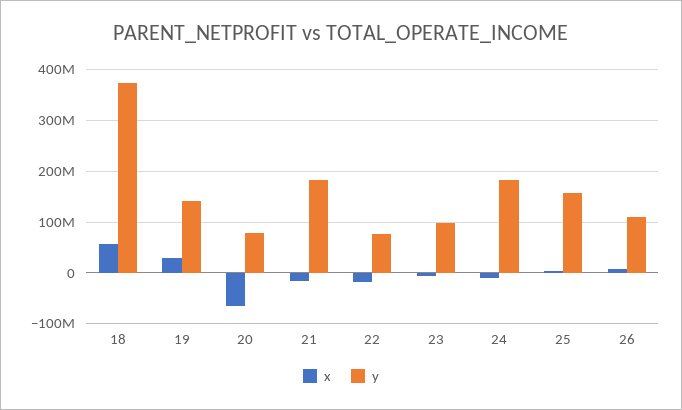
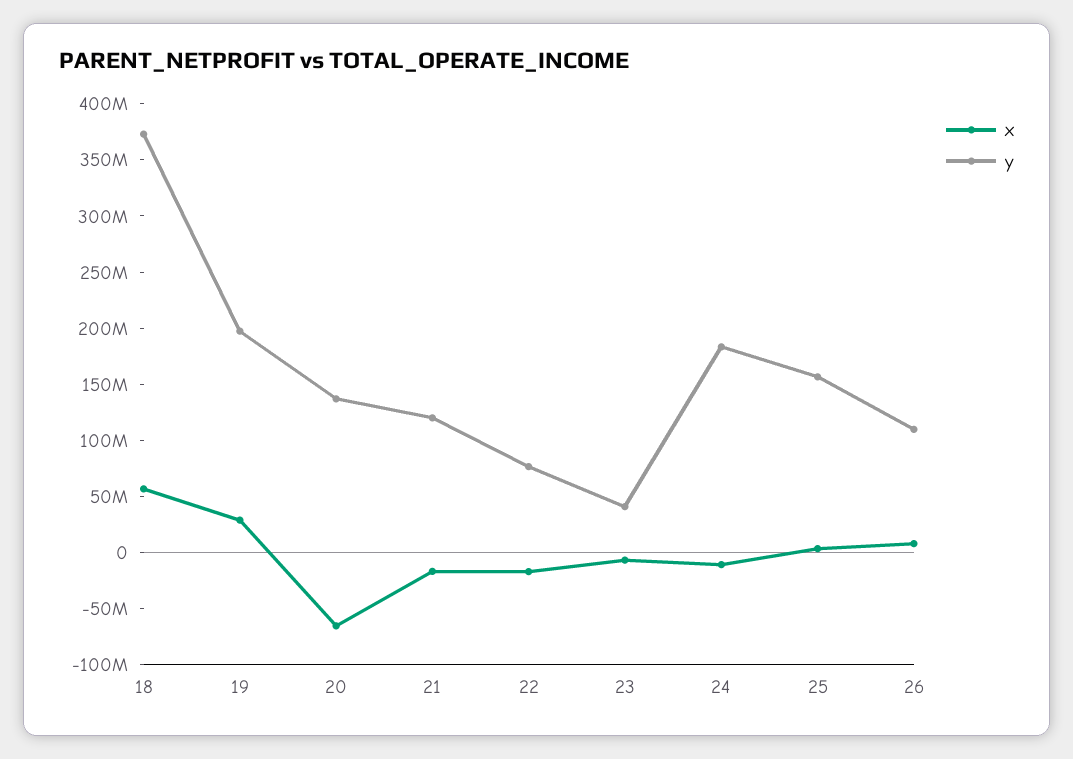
y, 19: 140000000 -> 200000000
y, 20: 80000000 -> 140000000
y, 21: 180000000 -> 120000000
y, 23: 100000000 -> 40000000

